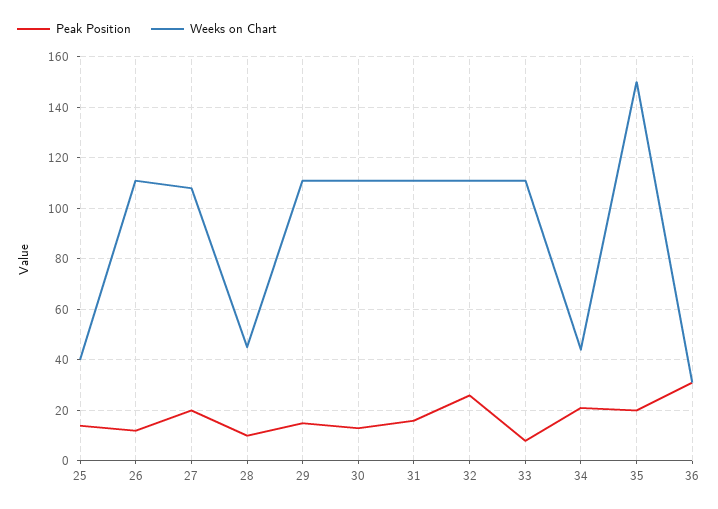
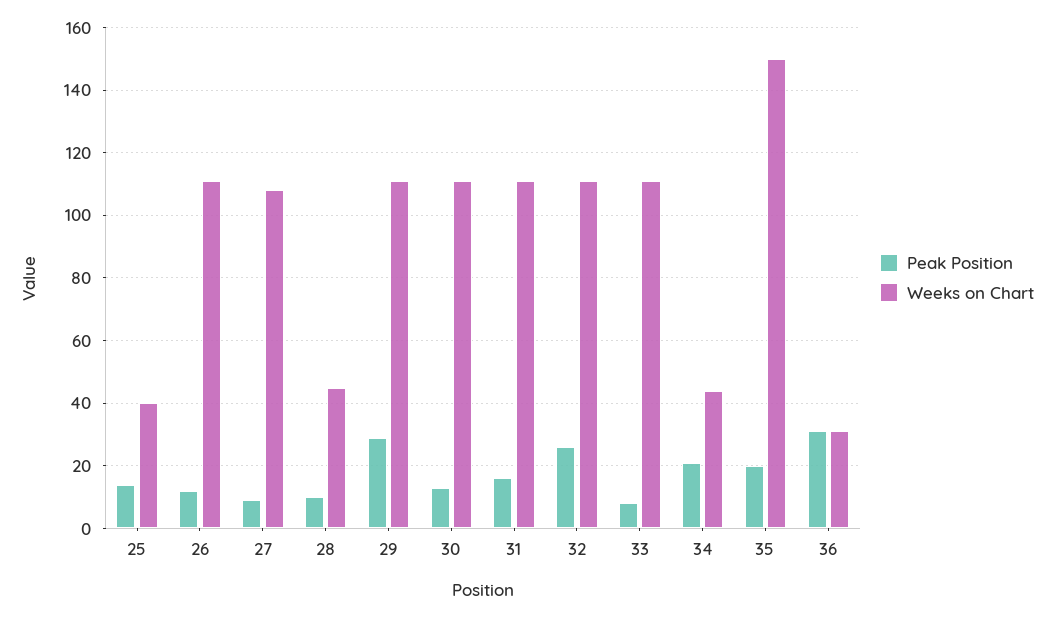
Peak Position, 27: 20 -> 10
Peak Position, 29: 15 -> 30

